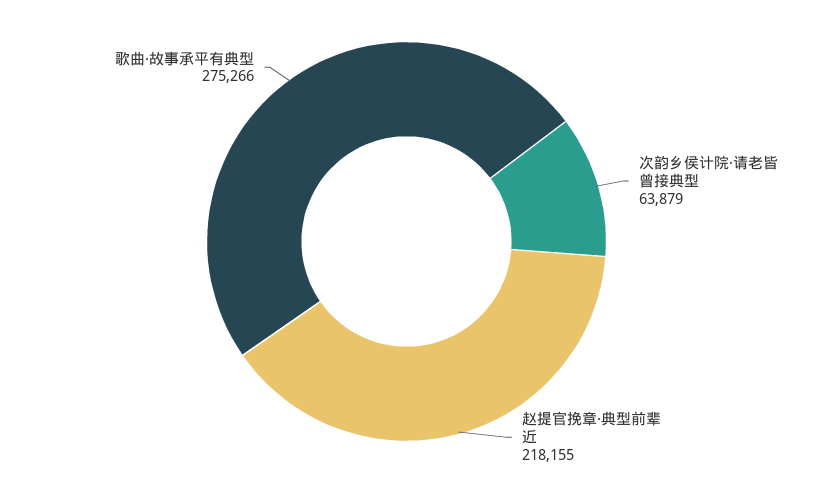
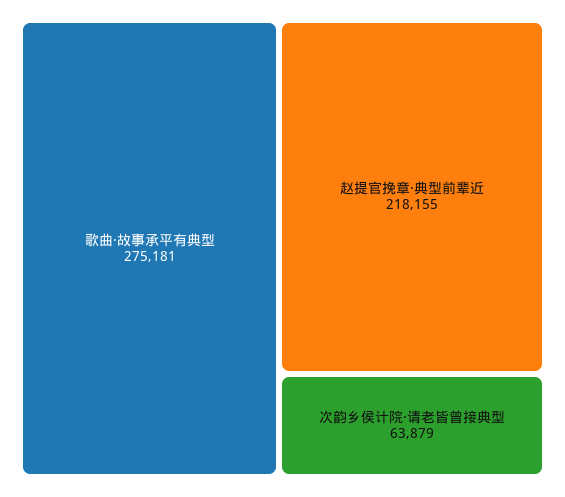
歌曲·故事承平有典型: 275266 -> 275181

